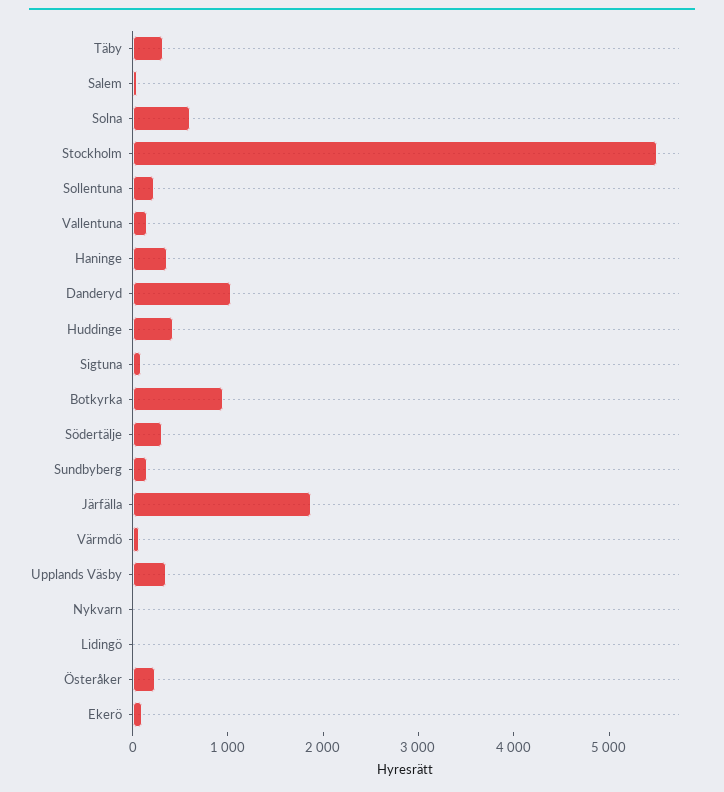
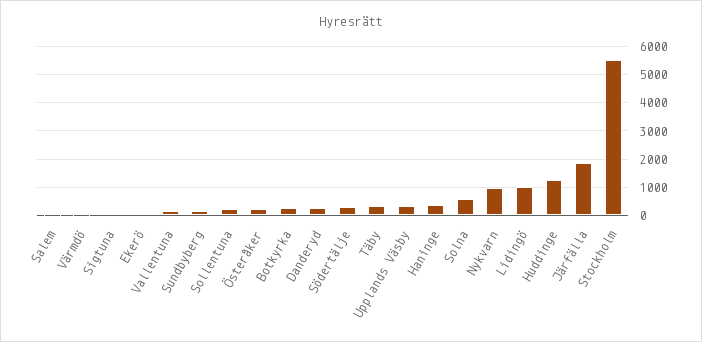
Danderyd: 1000 -> 250
Huddinge: 400 -> 1250
Botkyrka: 1000 -> 250
Nykvarn: 0 -> 1000
Lidingö: 0 -> 1000

